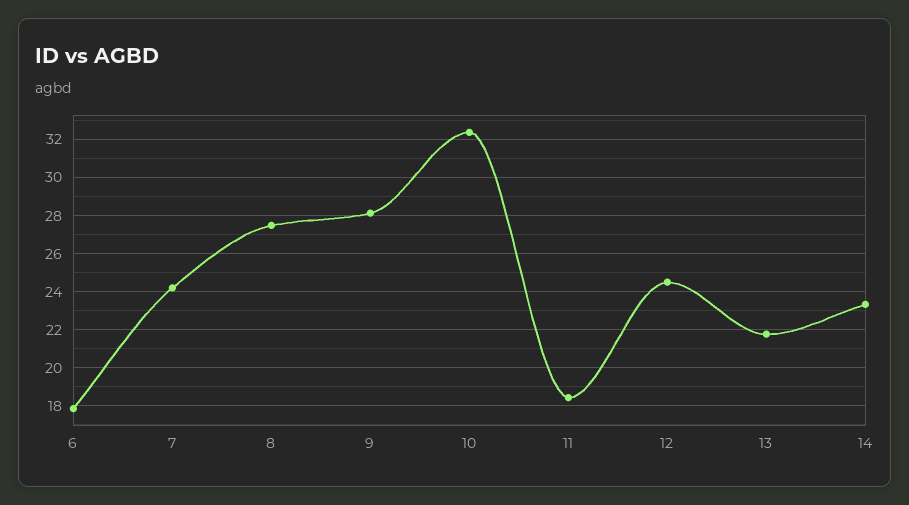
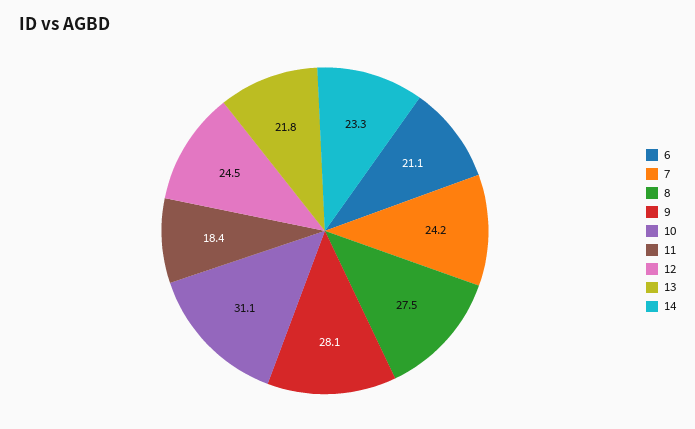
6: 18 -> 21.1
10: 32.5 -> 31.1

